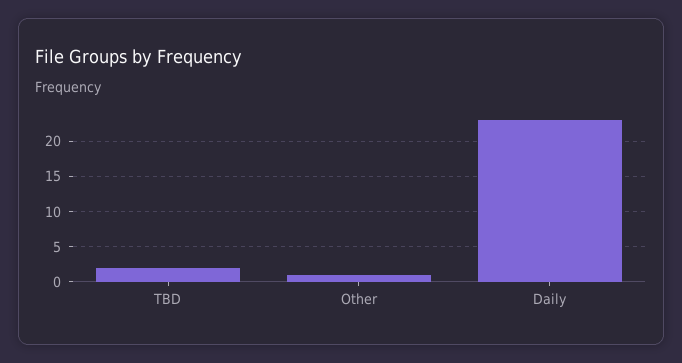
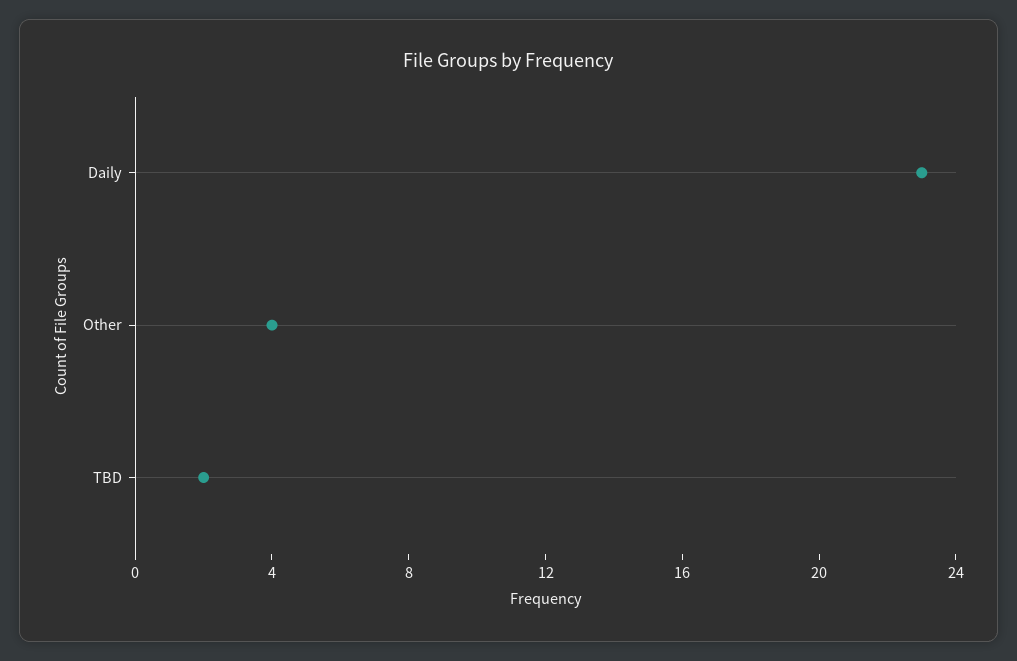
Other: 1 -> 4

